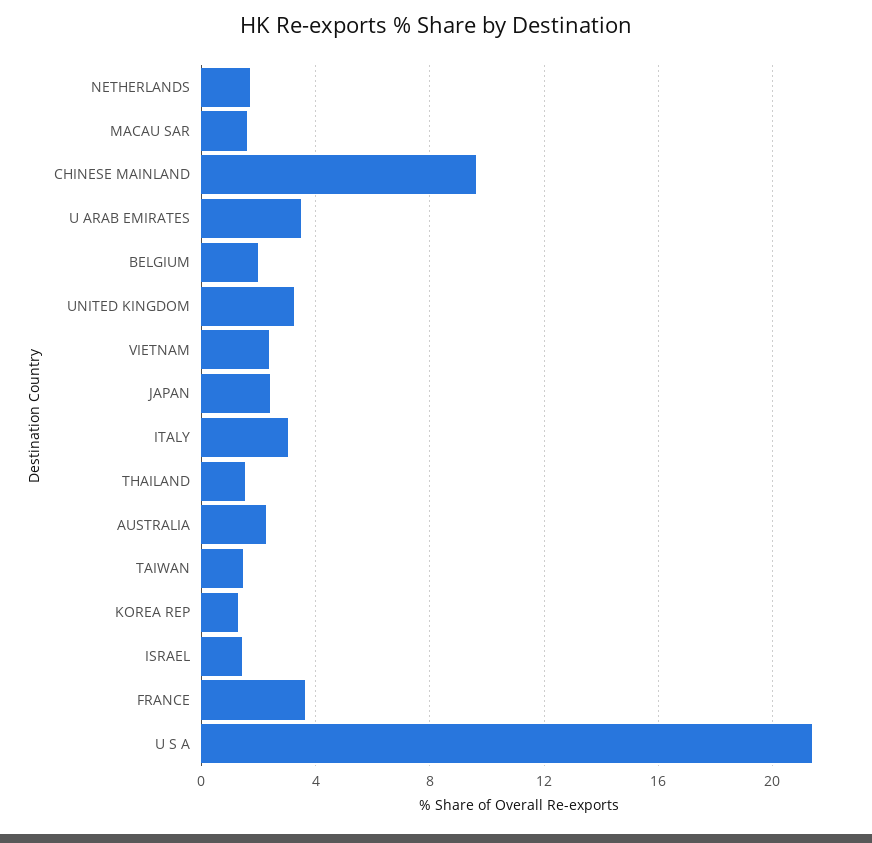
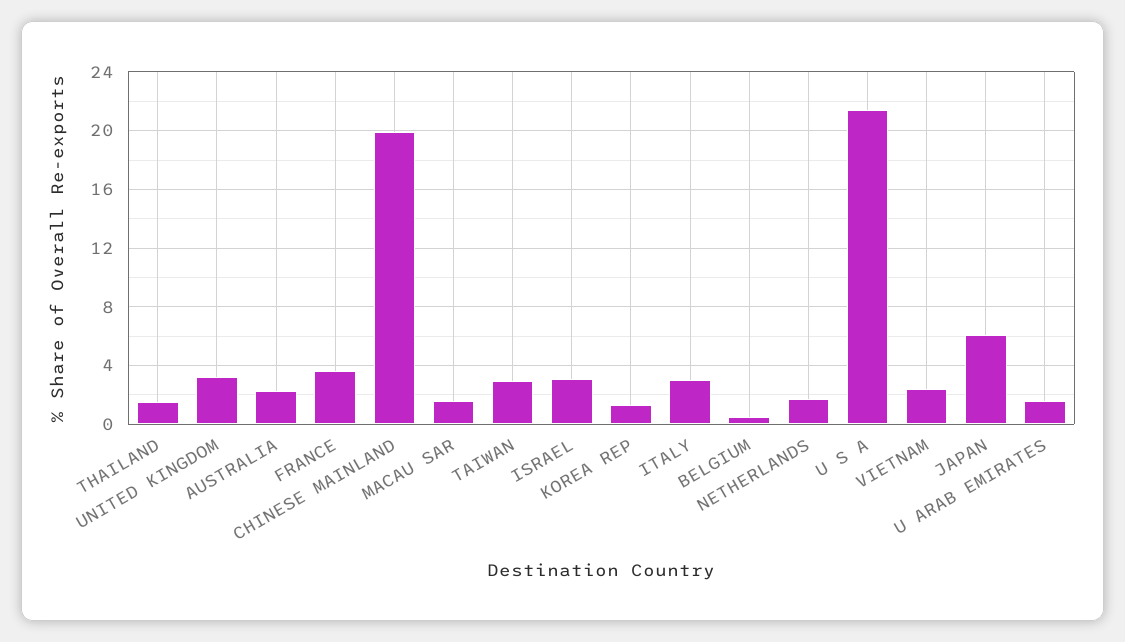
CHINESE MAINLAND: 9.5 -> 20
U ARAB EMIRATES: 3.5 -> 1.5
BELGIUM: 2 -> 0.5
JAPAN: 2.5 -> 6
TAIWAN: 1.5 -> 3
ISRAEL: 1.5 -> 3

